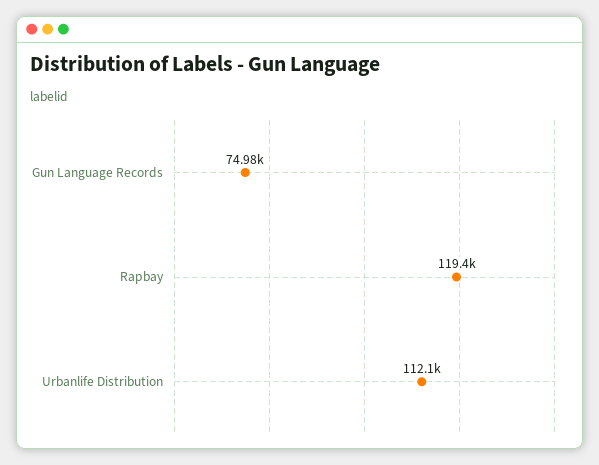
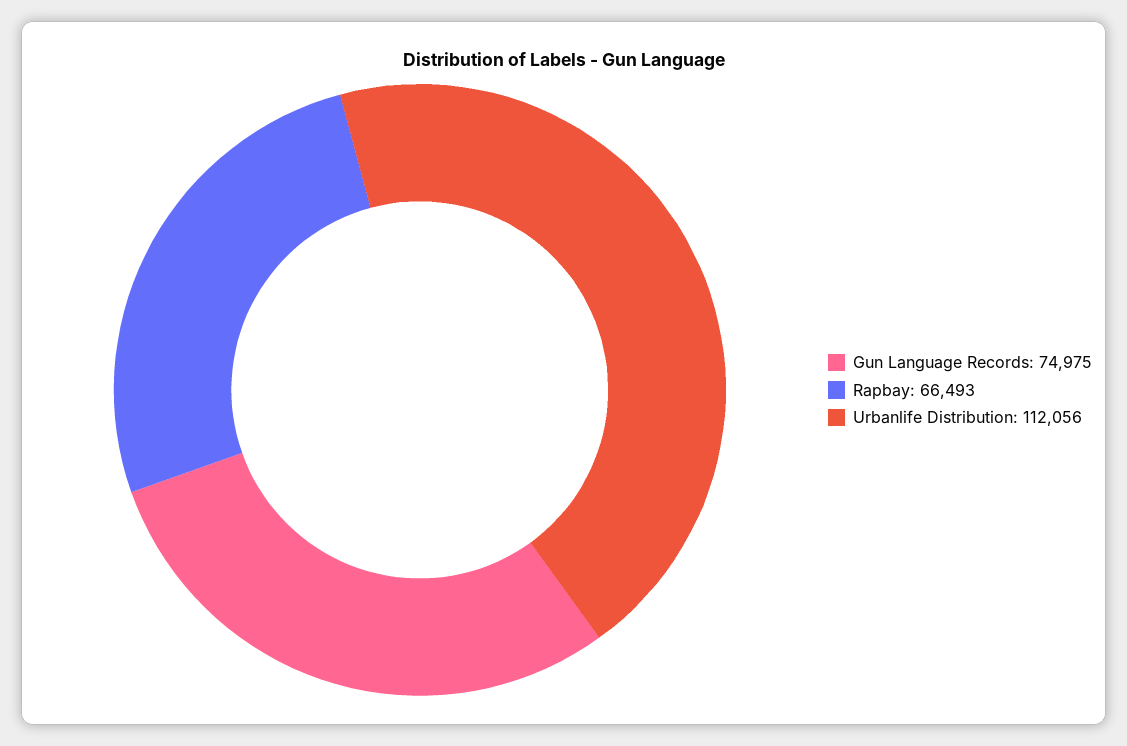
Rapbay: 119400 -> 66493

